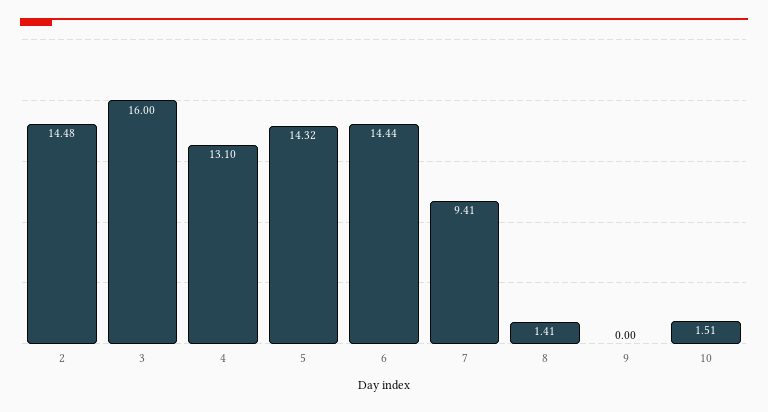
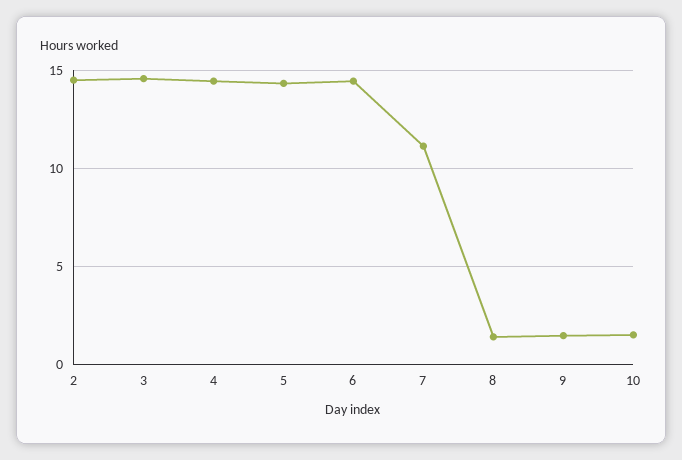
3: 16 -> 14.5
4: 13.1 -> 14.5
7: 9.41 -> 11
9: 0 -> 1.5

